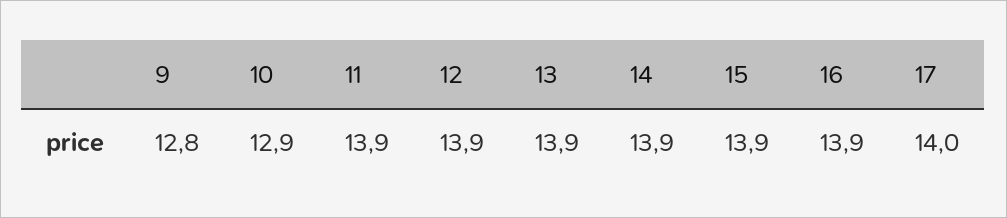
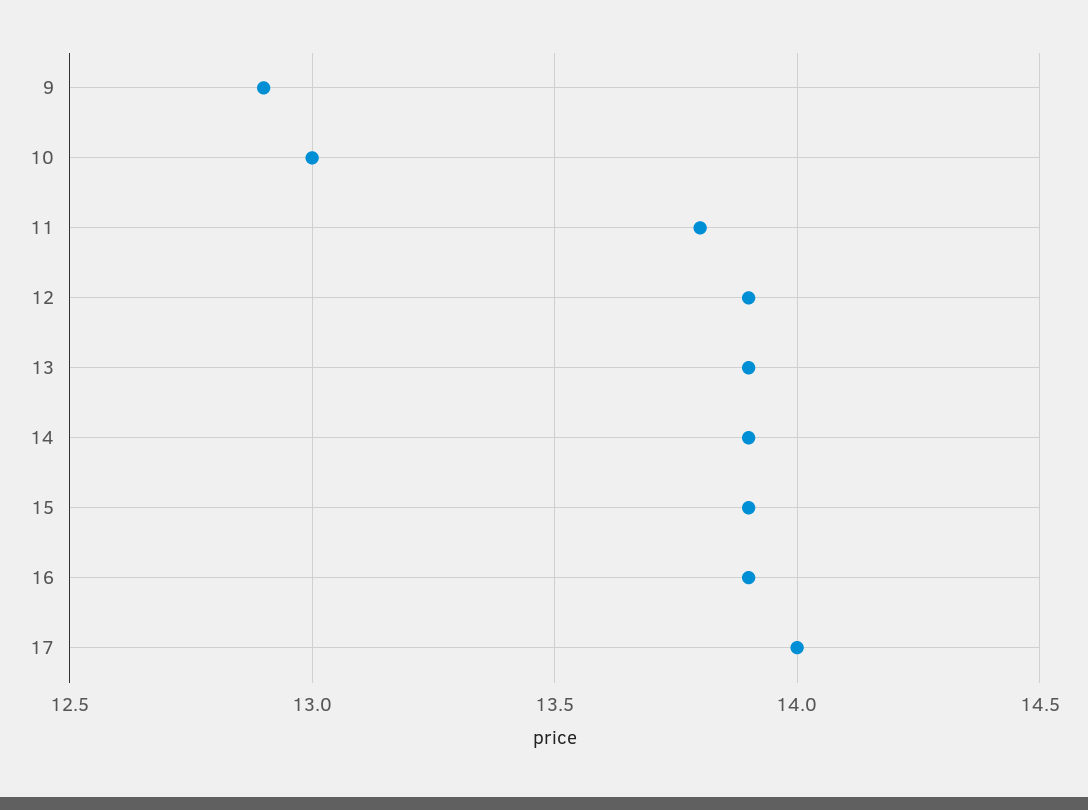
9: 12.8 -> 12.9
10: 12.9 -> 13
11: 13.9 -> 13.8

